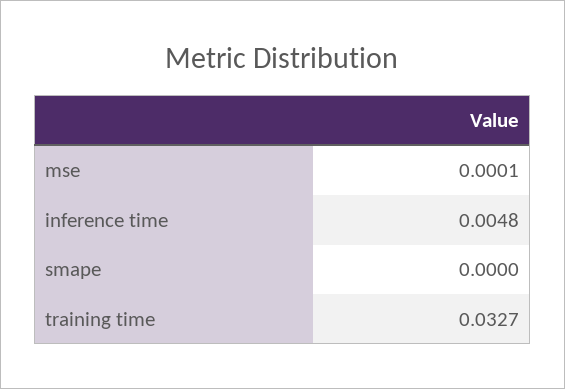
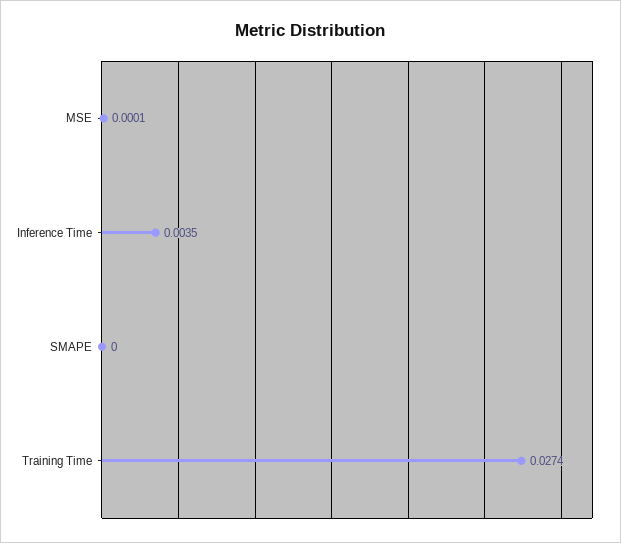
inference time: 0.0048 -> 0.0035
training time: 0.0327 -> 0.0274

